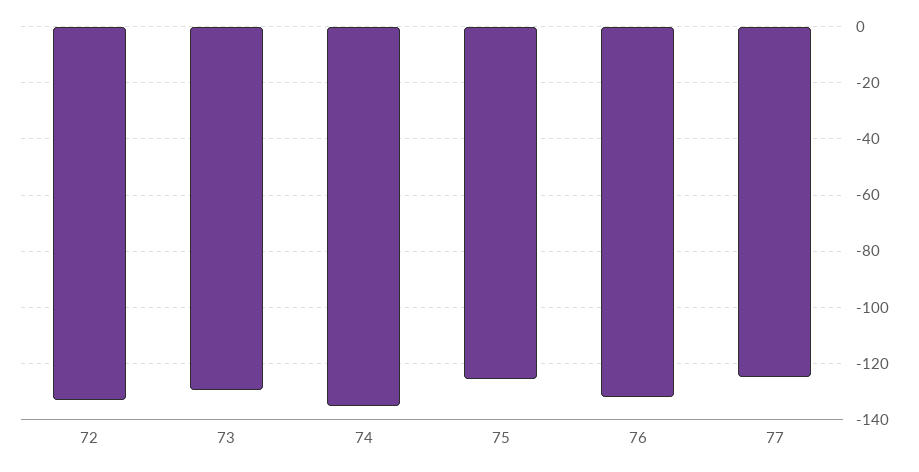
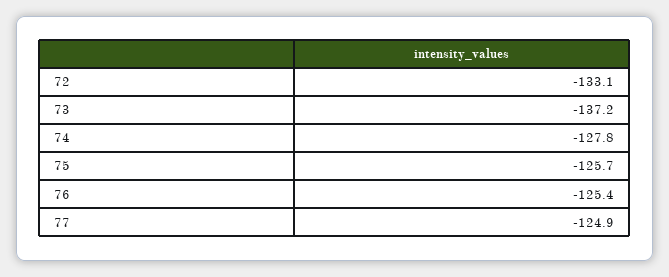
73: -130 -> -137.2
74: -135 -> -127.8
76: -132.5 -> -125.4

